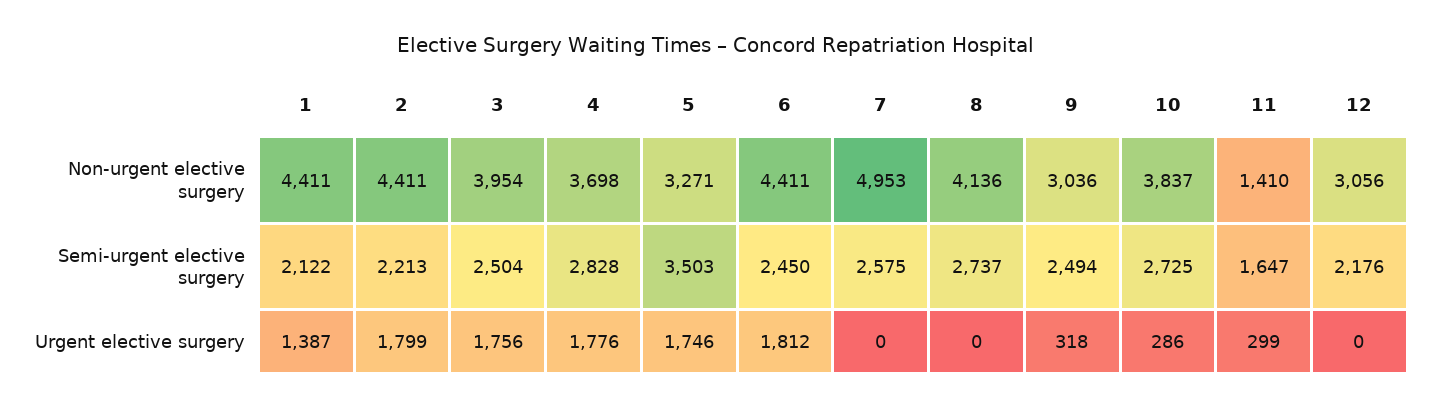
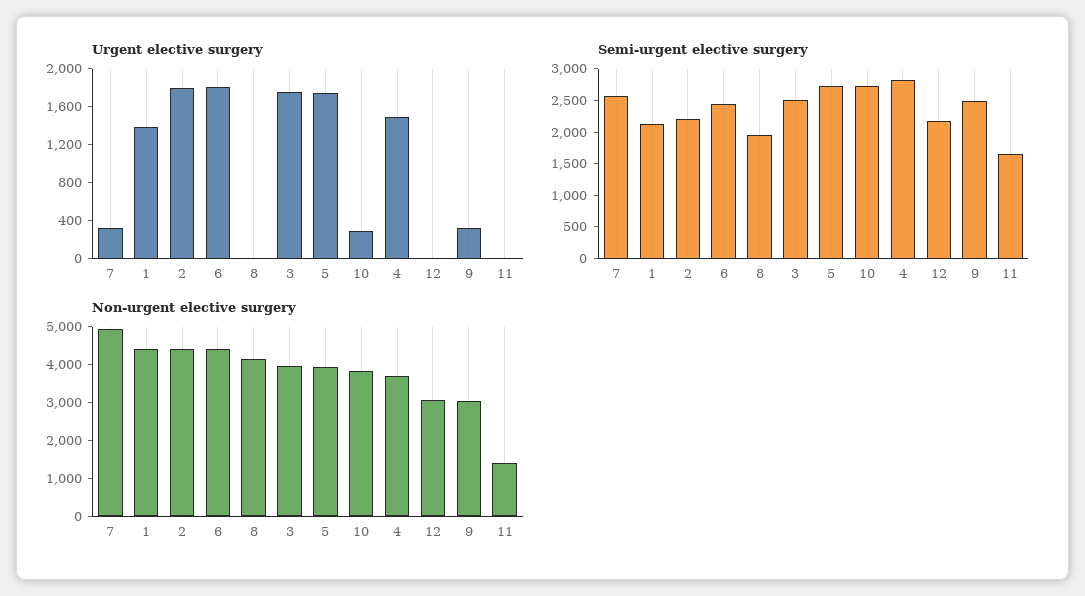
Non-urgent elective surgery, 5: 3271 -> 4000
Semi-urgent elective surgery, 5: 3503 -> 2750
Semi-urgent elective surgery, 8: 2737 -> 2000
Urgent elective surgery, 4: 1776 -> 1500
Urgent elective surgery, 7: 0 -> 300
Urgent elective surgery, 11: 299 -> 0

